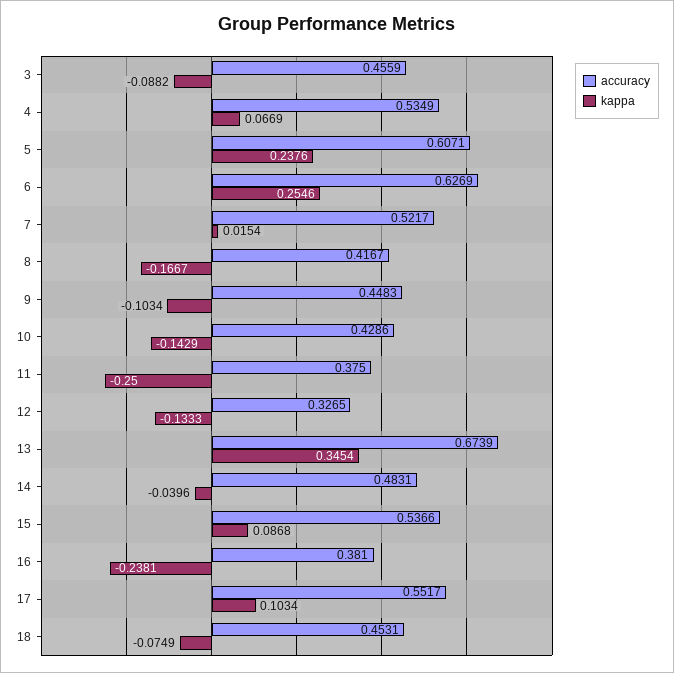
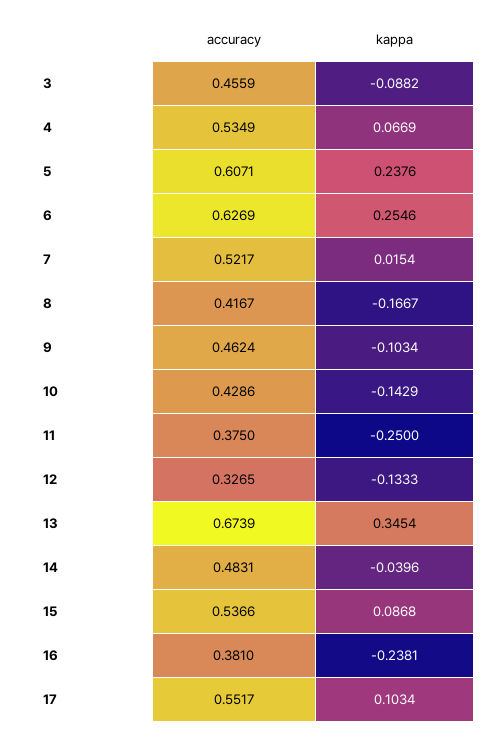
accuracy, 9: 0.4483 -> 0.4624
accuracy, 18: 0.4531 -> none
kappa, 18: -0.0749 -> none

